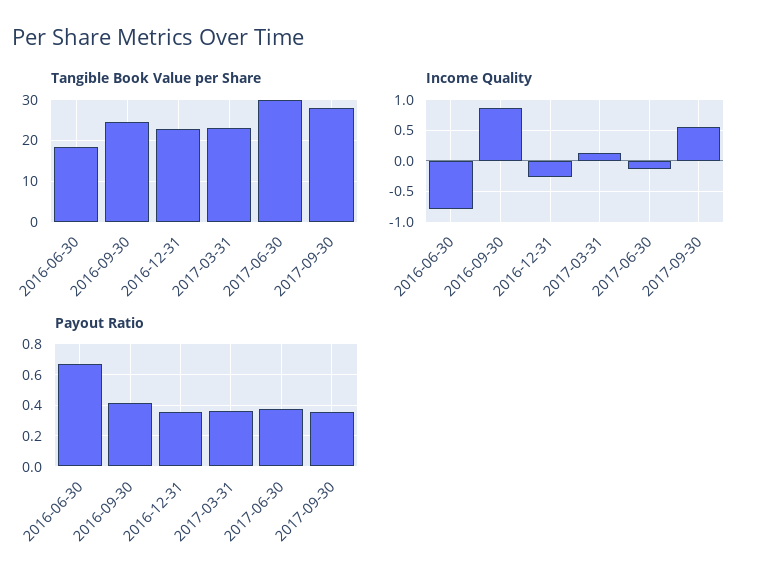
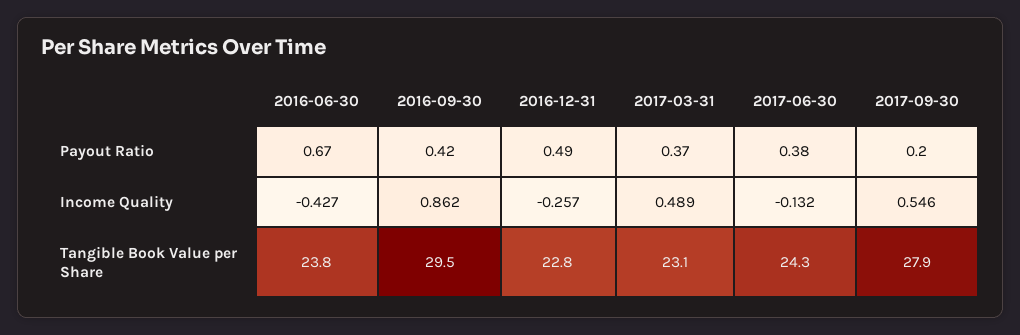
Tangible Book Value per Share, 2016-06-30: 18 -> 23.8
Tangible Book Value per Share, 2016-09-30: 24 -> 29.5
Tangible Book Value per Share, 2017-06-30: 30 -> 24.3
Income Quality, 2016-06-30: -0.8 -> -0.427
Income Quality, 2017-03-31: 0.1 -> 0.489
Payout Ratio, 2016-12-31: 0.35 -> 0.49
Payout Ratio, 2017-09-30: 0.35 -> 0.2

